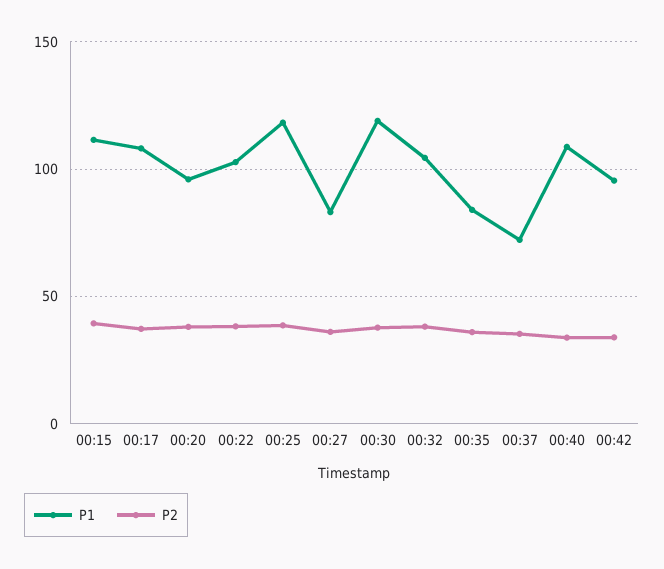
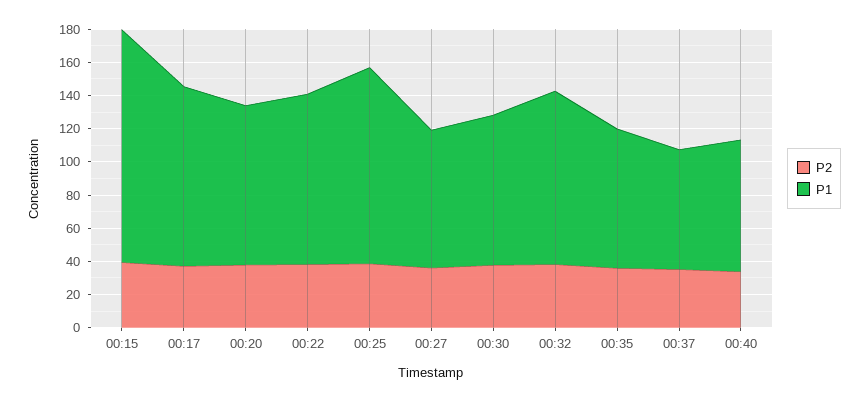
P1, 00:15: 110 -> 140
P1, 00:30: 120 -> 90
P1, 00:40: 110 -> 80
P1, 00:42: 95 -> none
P2, 00:42: 35 -> none

